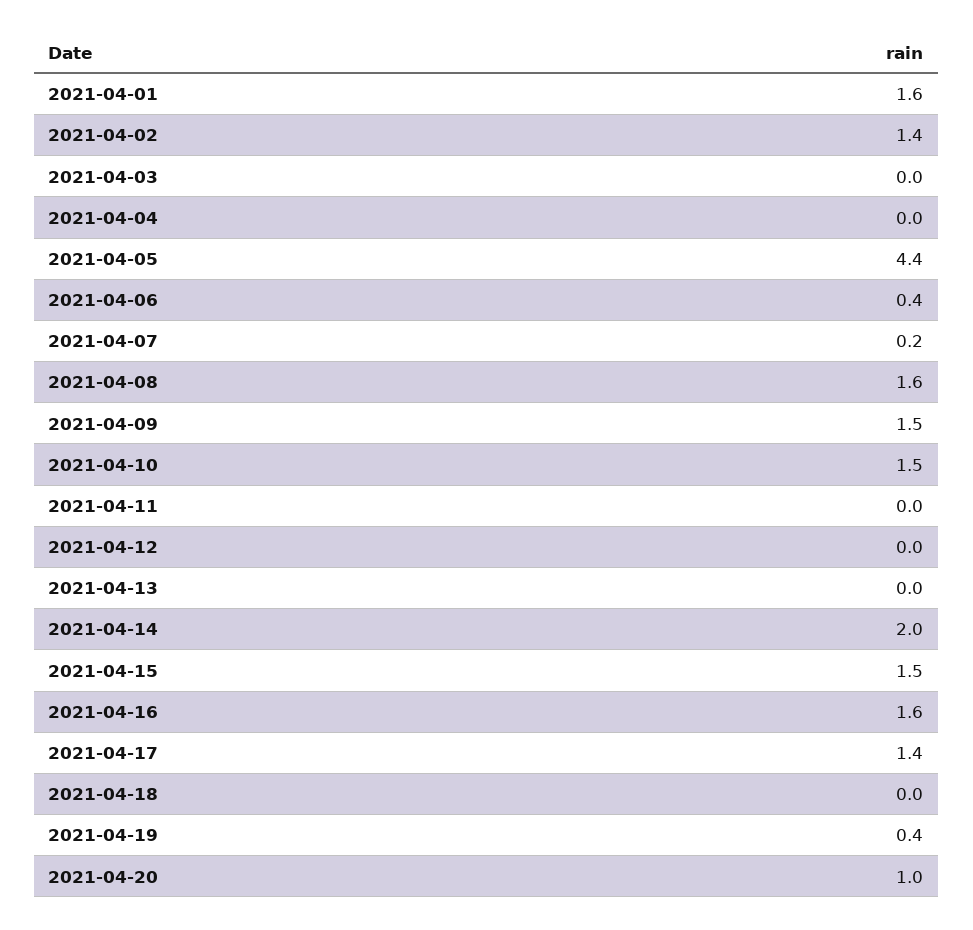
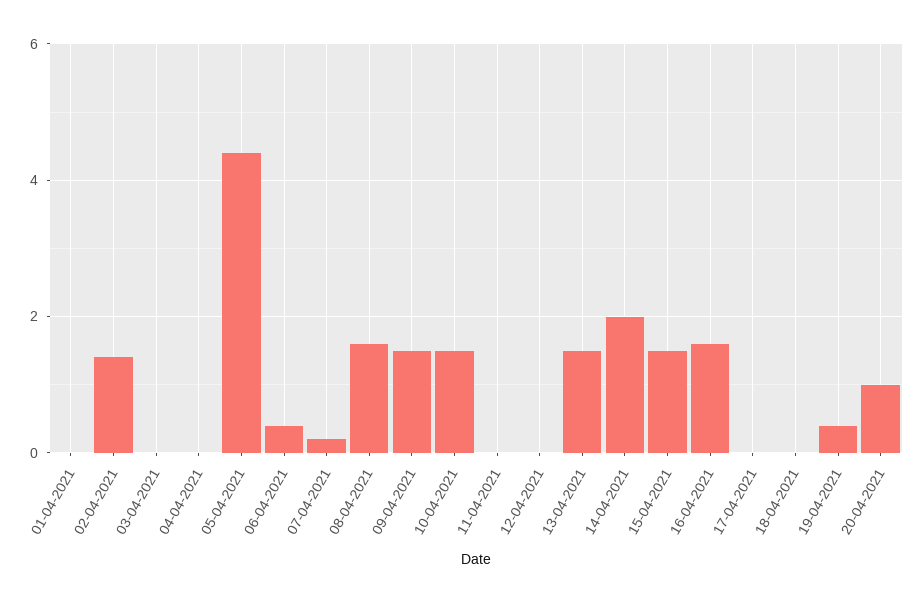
2021-04-01: 1.6 -> 0
2021-04-13: 0 -> 1.5
2021-04-17: 1.4 -> 0

